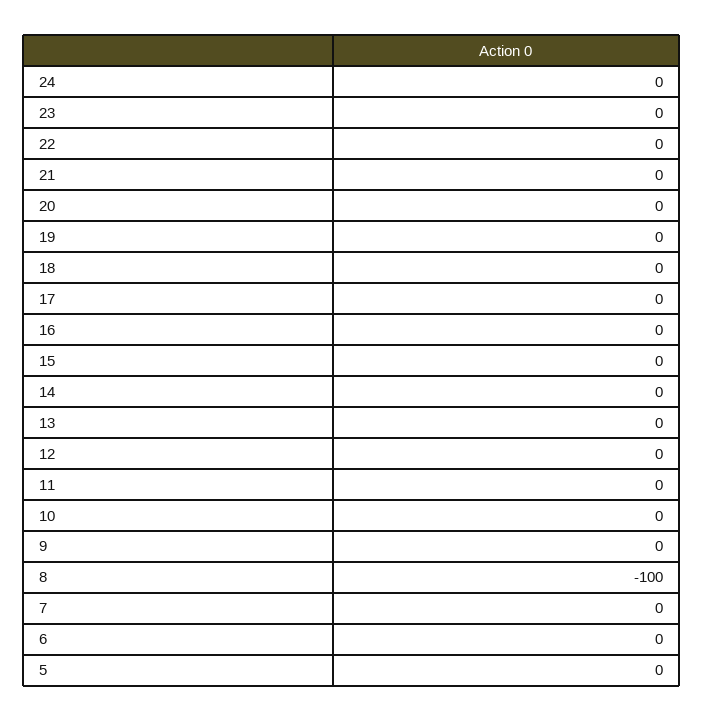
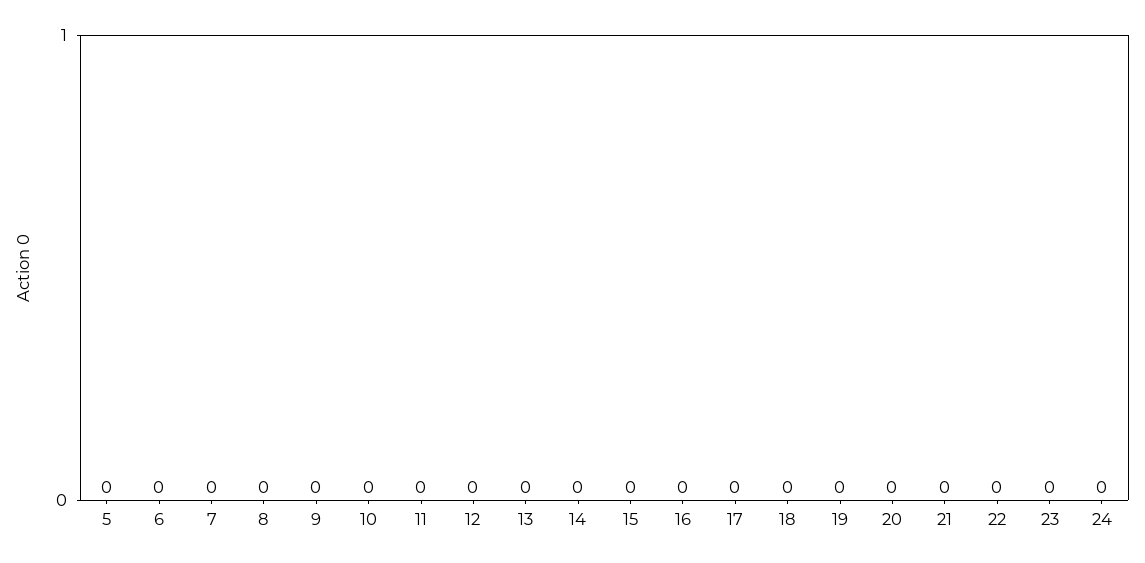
8: -100 -> 0

